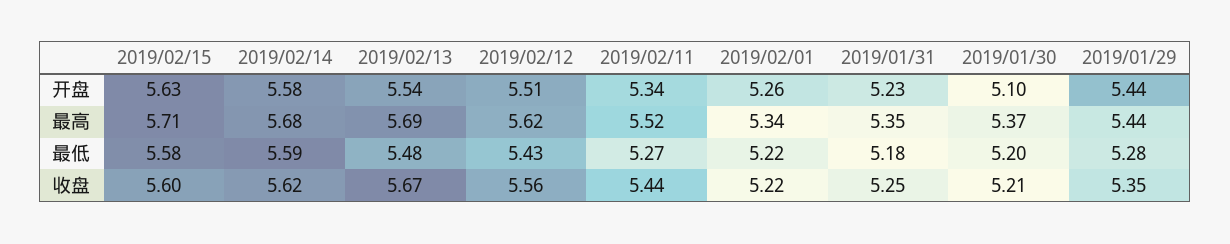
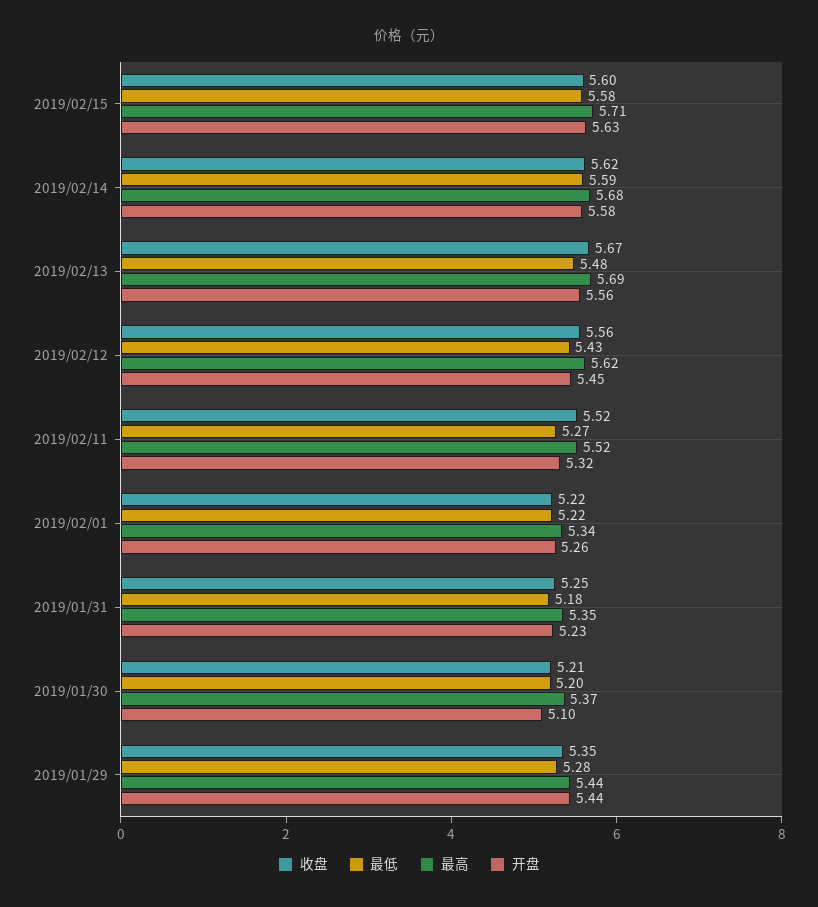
开盘, 2019/02/13: 5.54 -> 5.56
开盘, 2019/02/12: 5.51 -> 5.45
开盘, 2019/02/11: 5.34 -> 5.32
收盘, 2019/02/11: 5.44 -> 5.52

